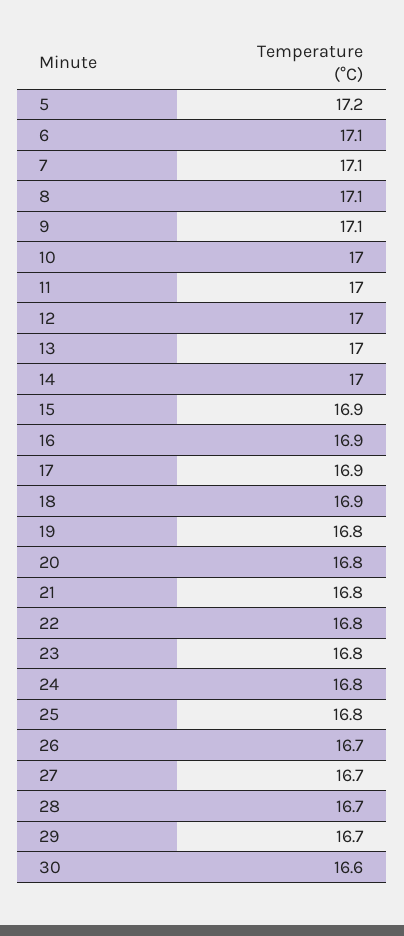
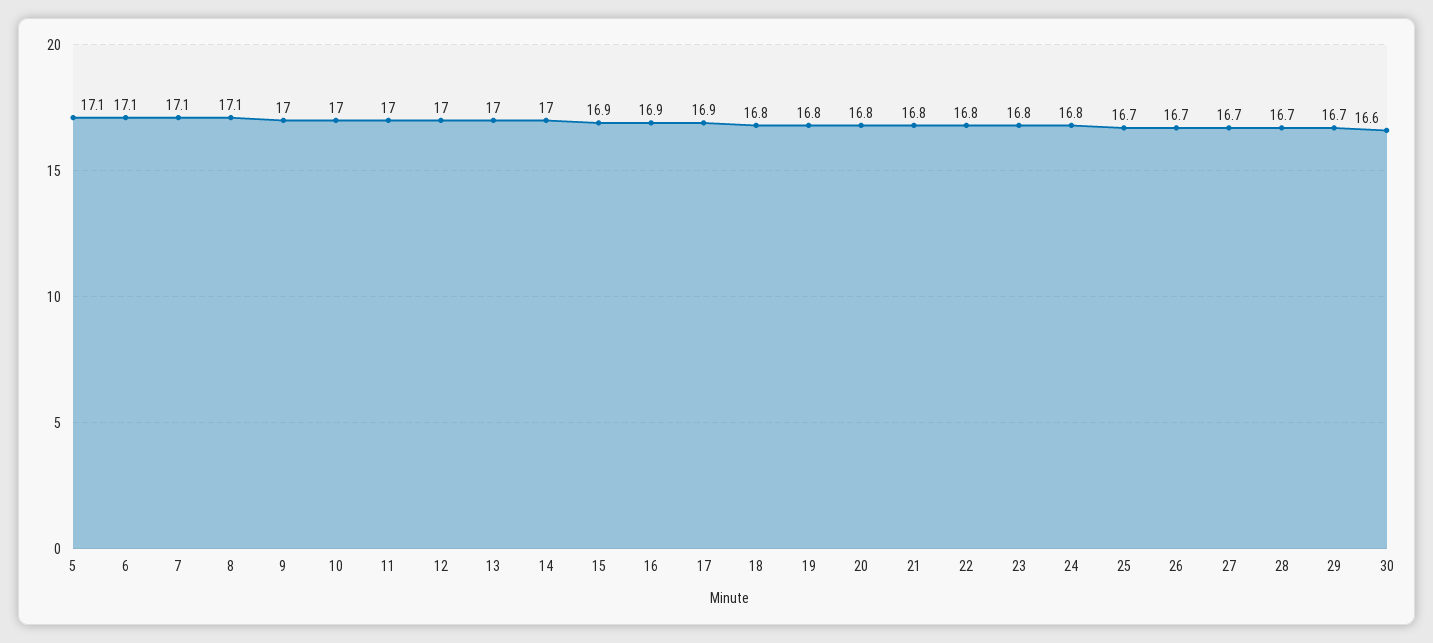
5: 17.2 -> 17.1
9: 17.1 -> 17
18: 16.9 -> 16.8
25: 16.8 -> 16.7

